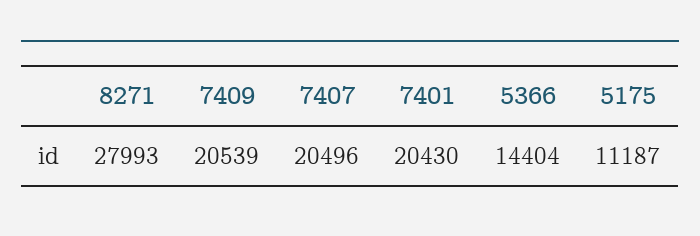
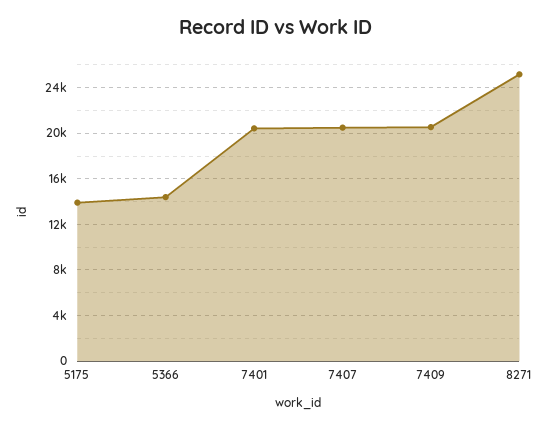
8271: 27993 -> 25000
5175: 11187 -> 14000

